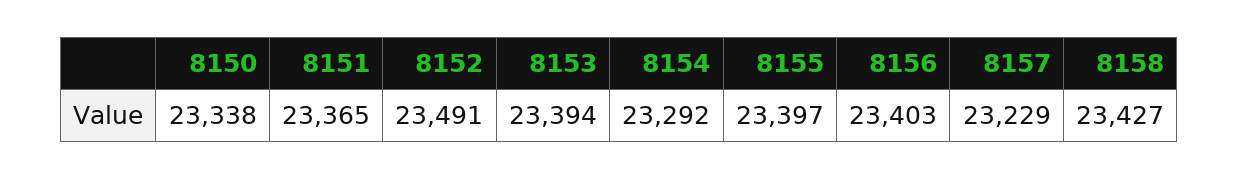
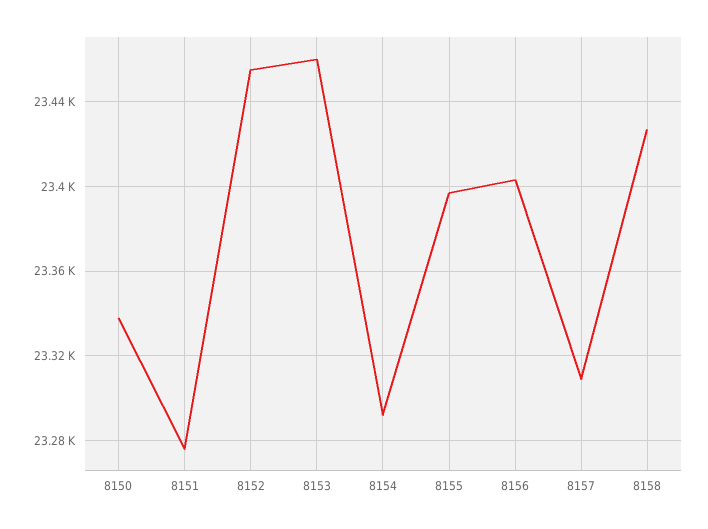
8151: 23365 -> 23275
8152: 23491 -> 23455
8153: 23394 -> 23460
8157: 23229 -> 23310

